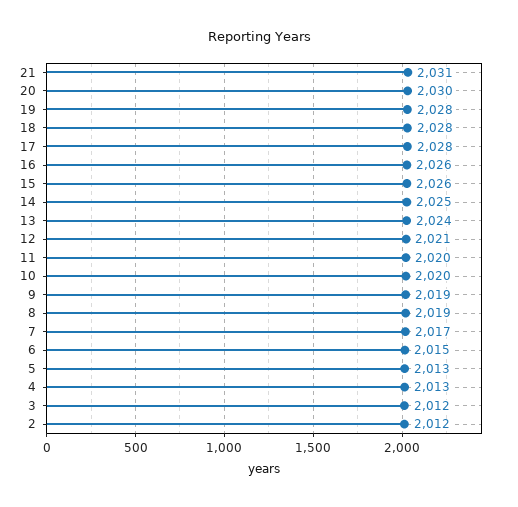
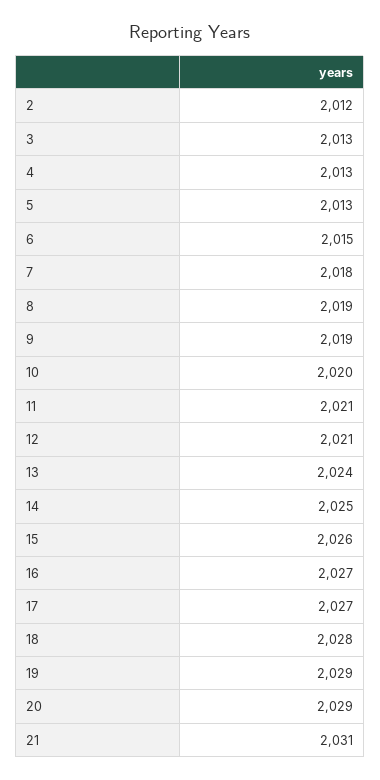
20: 2030 -> 2029
19: 2028 -> 2029
17: 2028 -> 2027
16: 2026 -> 2027
11: 2020 -> 2021
7: 2017 -> 2018
3: 2012 -> 2013

